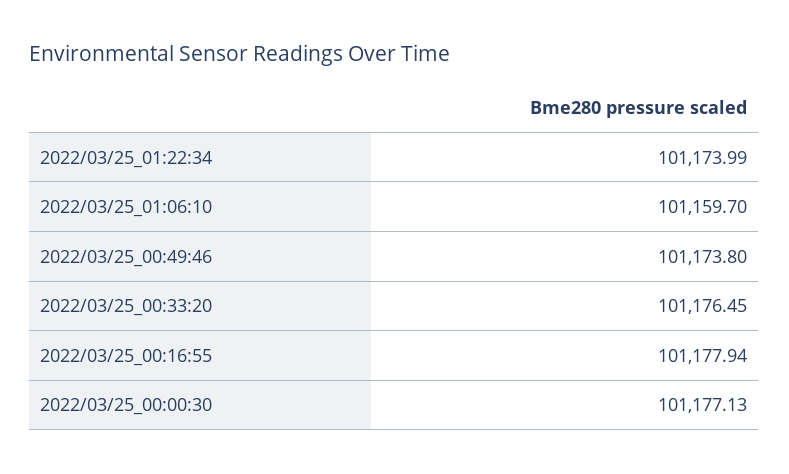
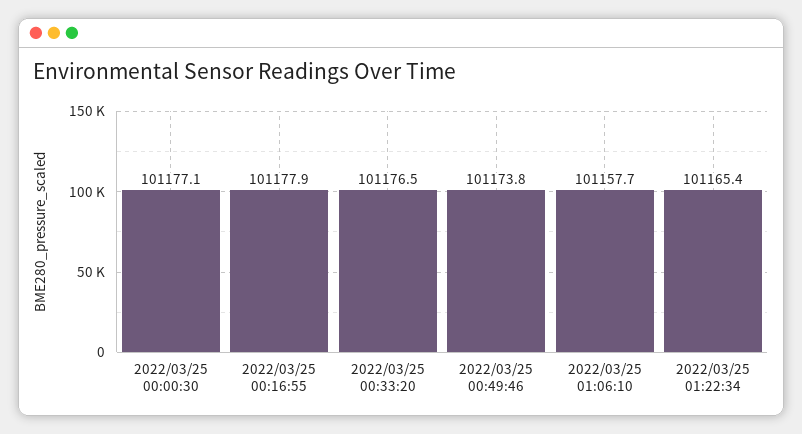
2022/03/25_01:22:34: 101173.99 -> 101165.4
2022/03/25_01:06:10: 101159.7 -> 101157.7

